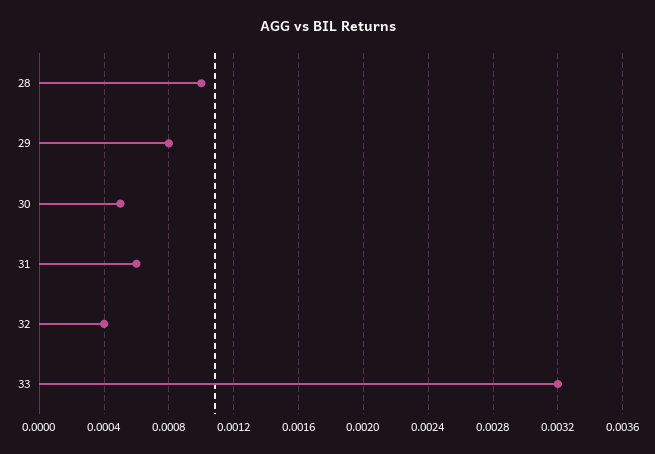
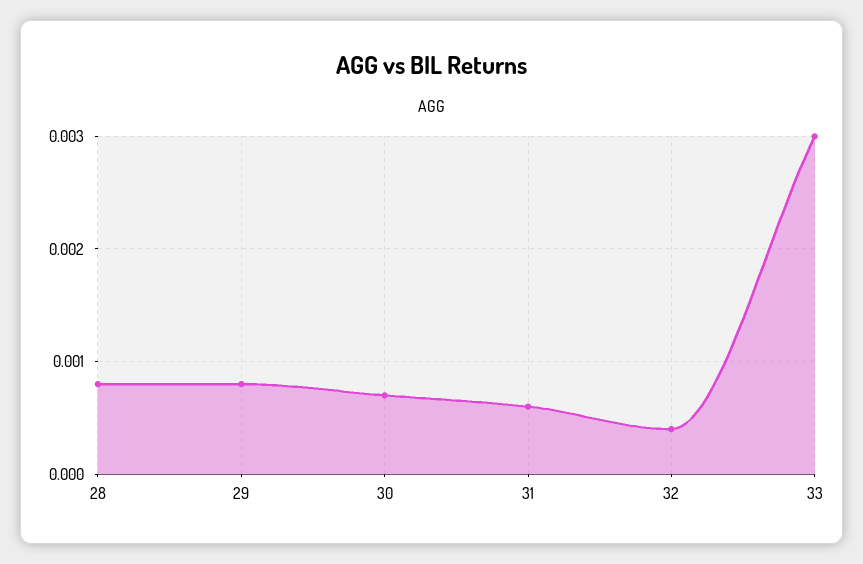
28: 0.001 -> 0.0008
30: 0.0005 -> 0.0007
33: 0.0032 -> 0.003

